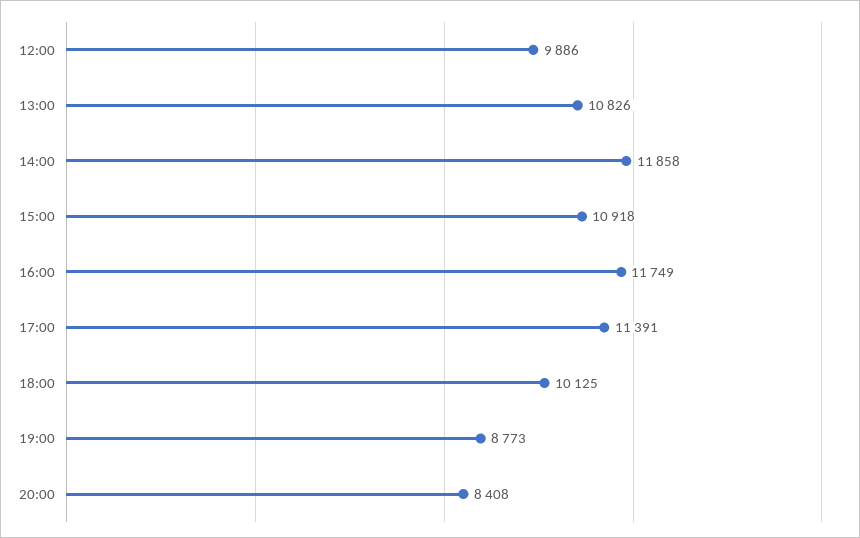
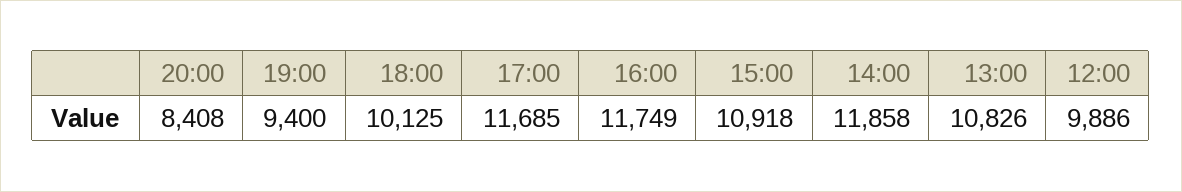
17:00: 11391 -> 11685
19:00: 8773 -> 9400

